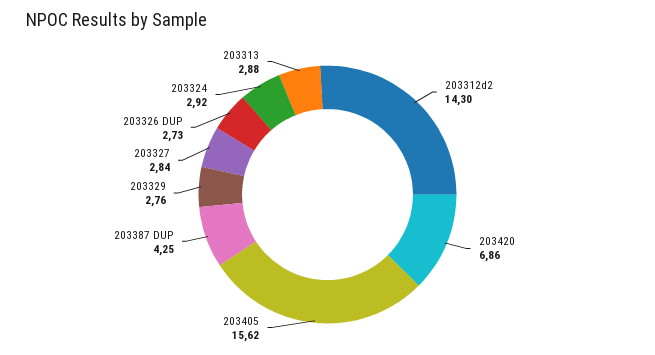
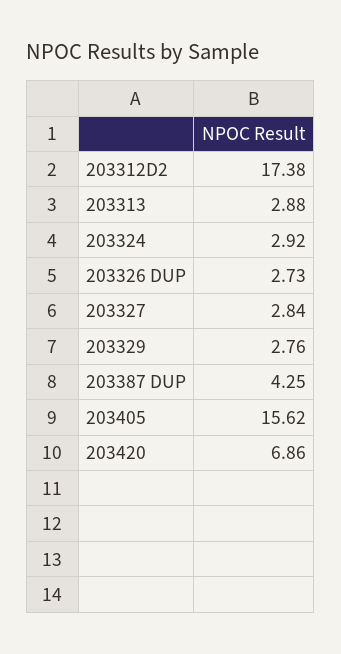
203312d2: 14.3 -> 17.38

